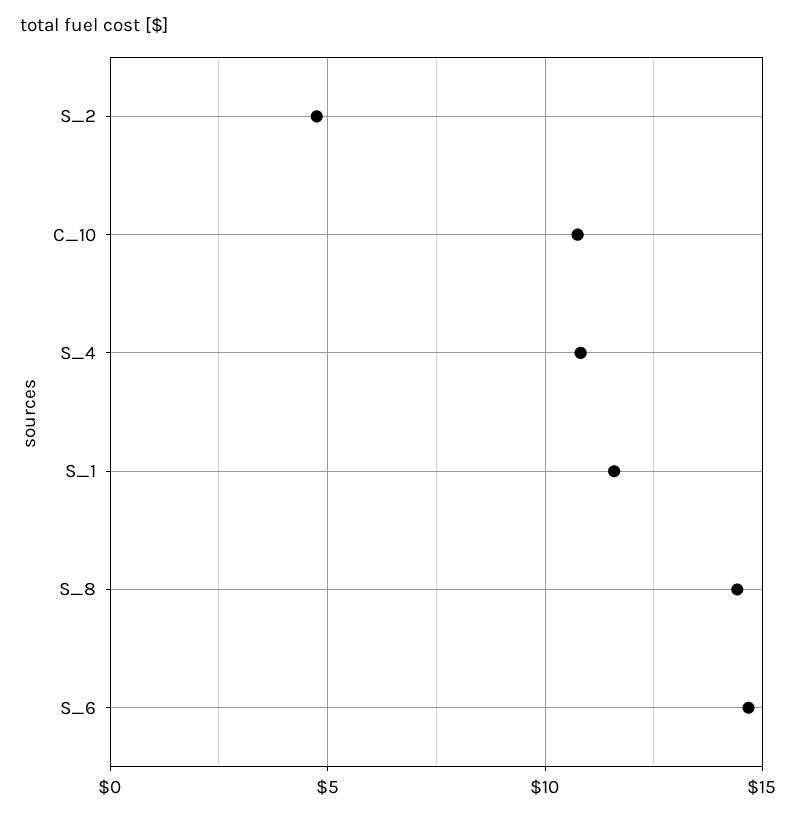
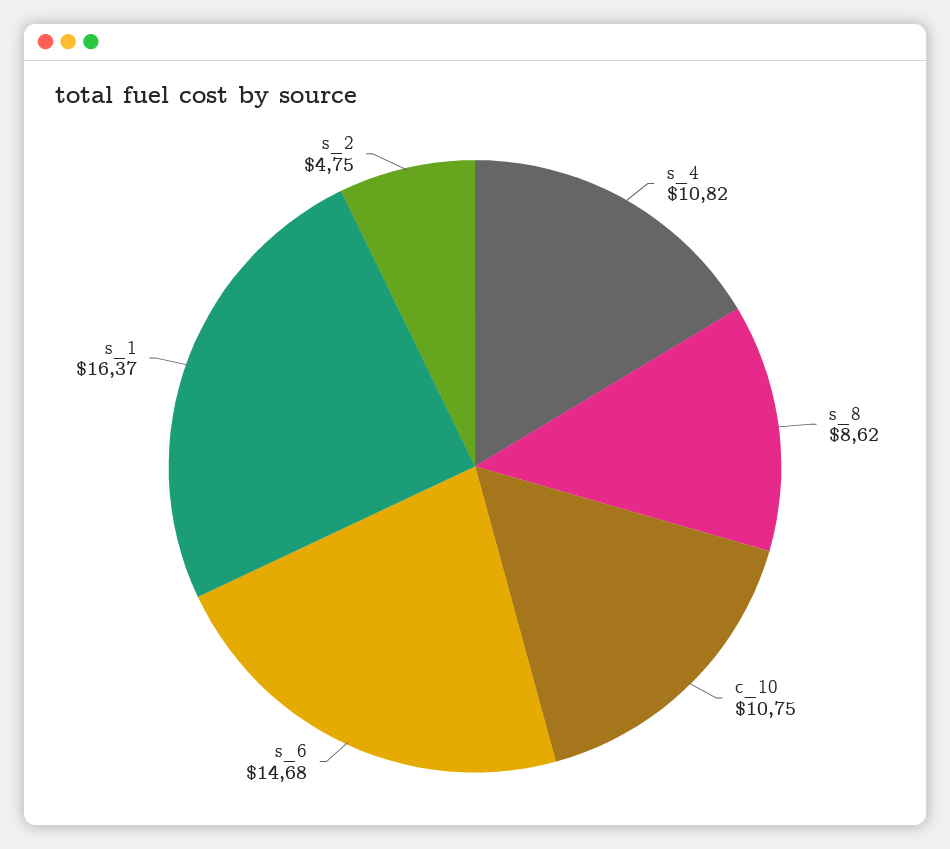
S_1: 11.5 -> 16.37
S_8: 14.5 -> 8.62

